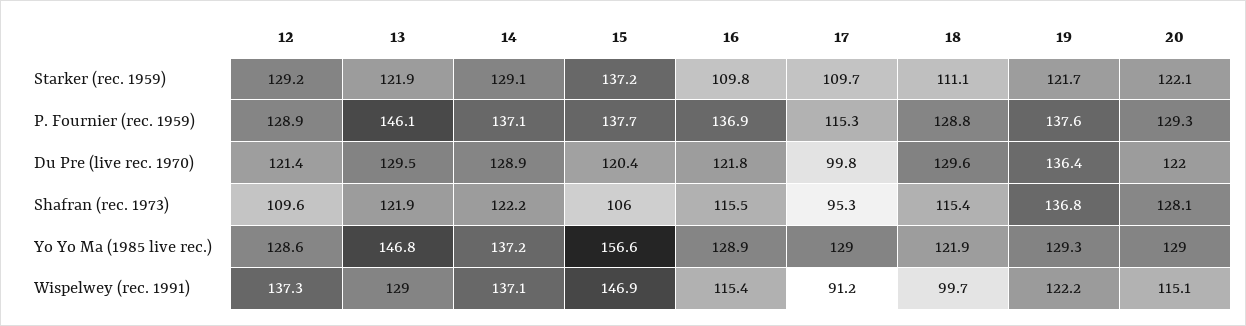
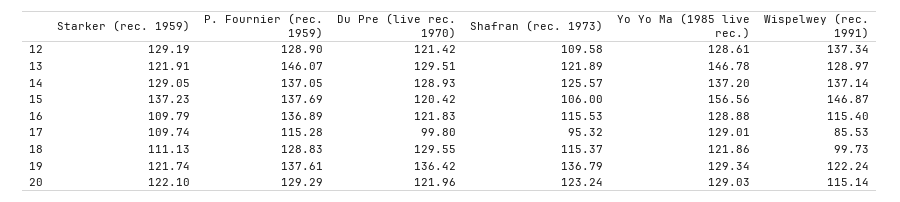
14, Shafran (rec. 1973): 122.2 -> 125.57
20, Shafran (rec. 1973): 128.1 -> 123.24
17, Wispelwey (rec. 1991): 91.2 -> 85.53

